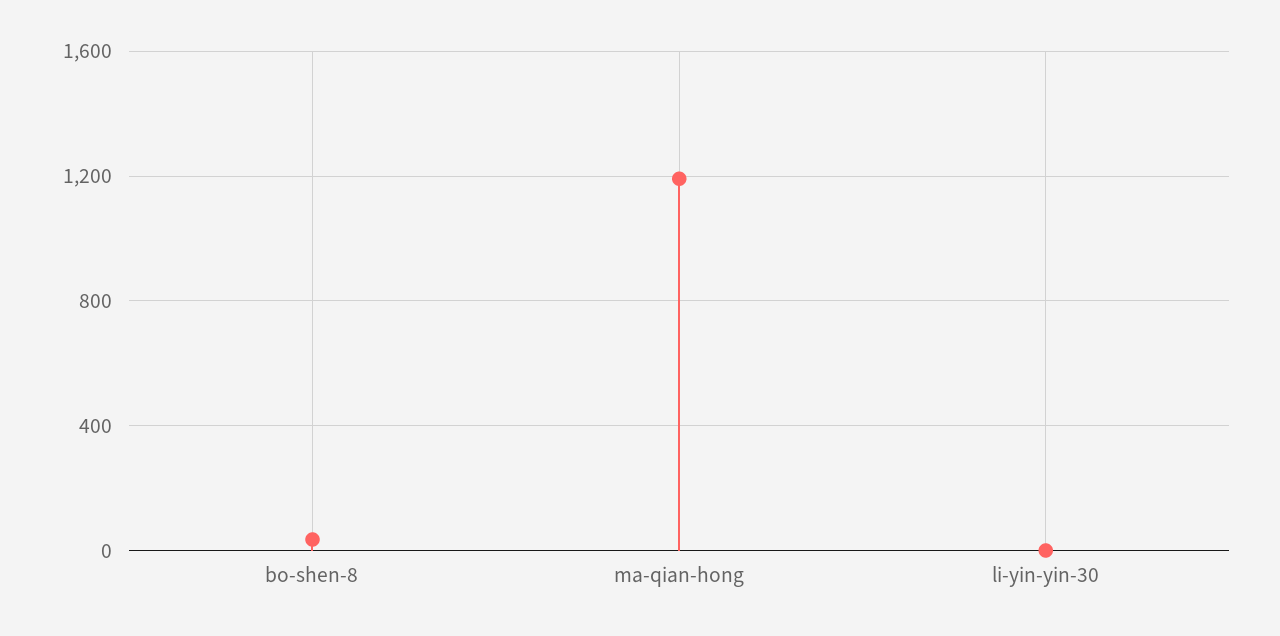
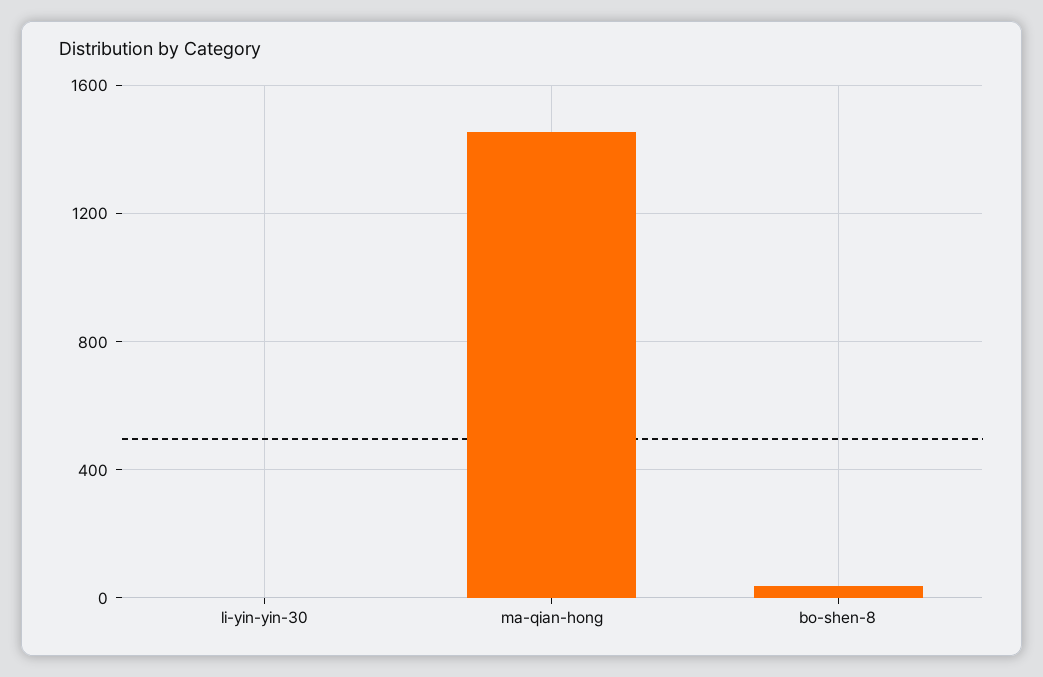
ma-qian-hong: 1200 -> 1450

